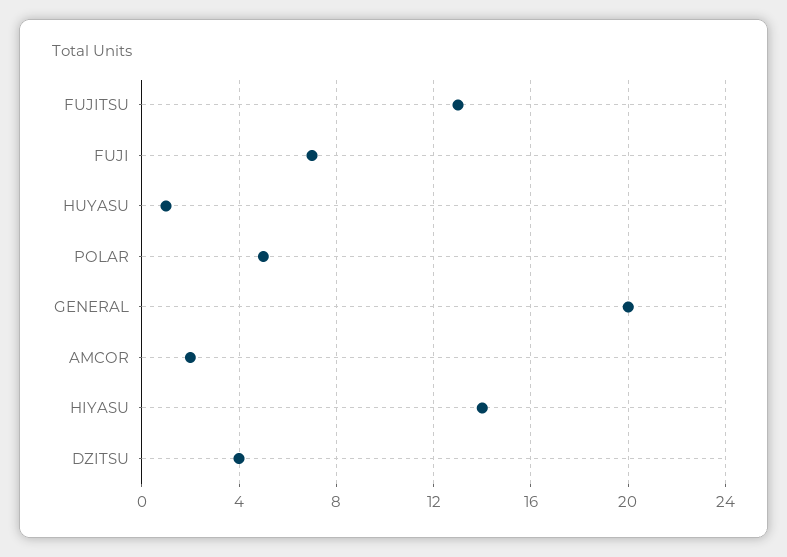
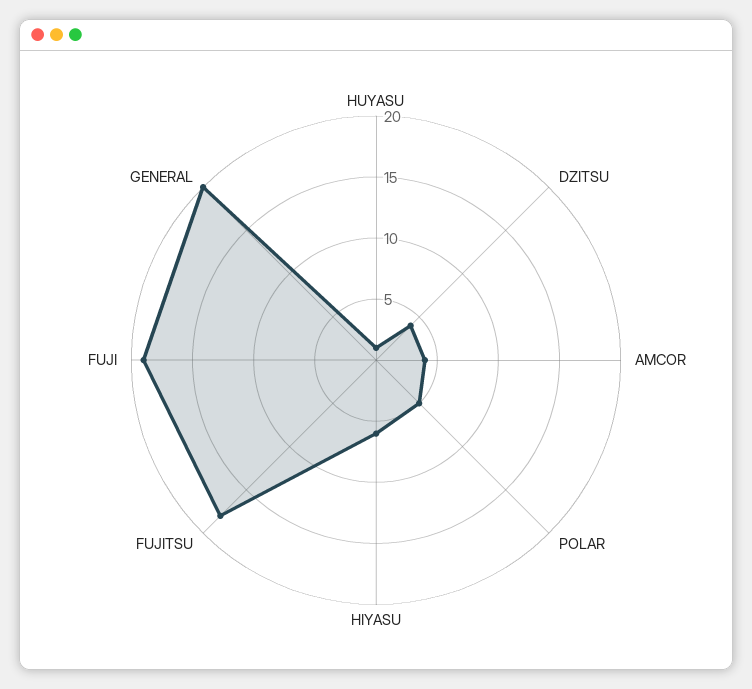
FUJITSU: 13 -> 18
FUJI: 7 -> 19
AMCOR: 2 -> 4
HIYASU: 14 -> 6

